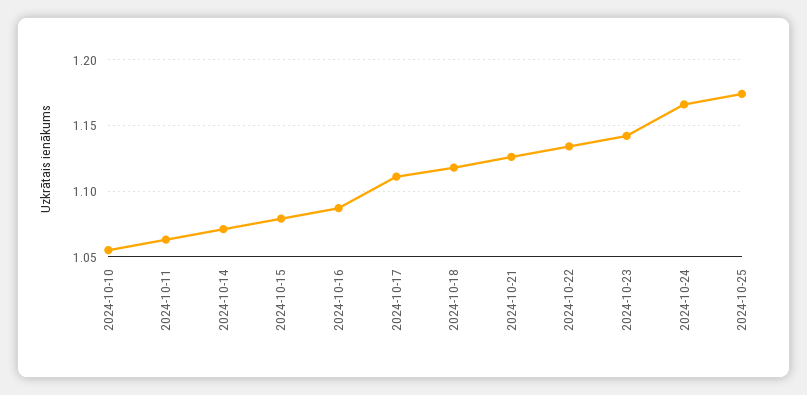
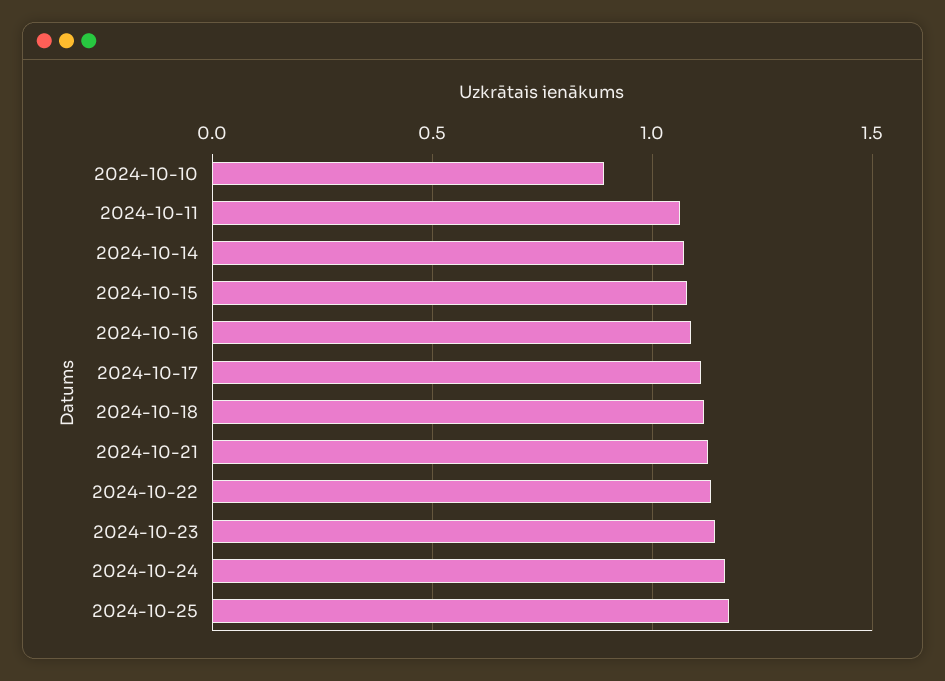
2024-10-10: 1.055 -> 0.9

